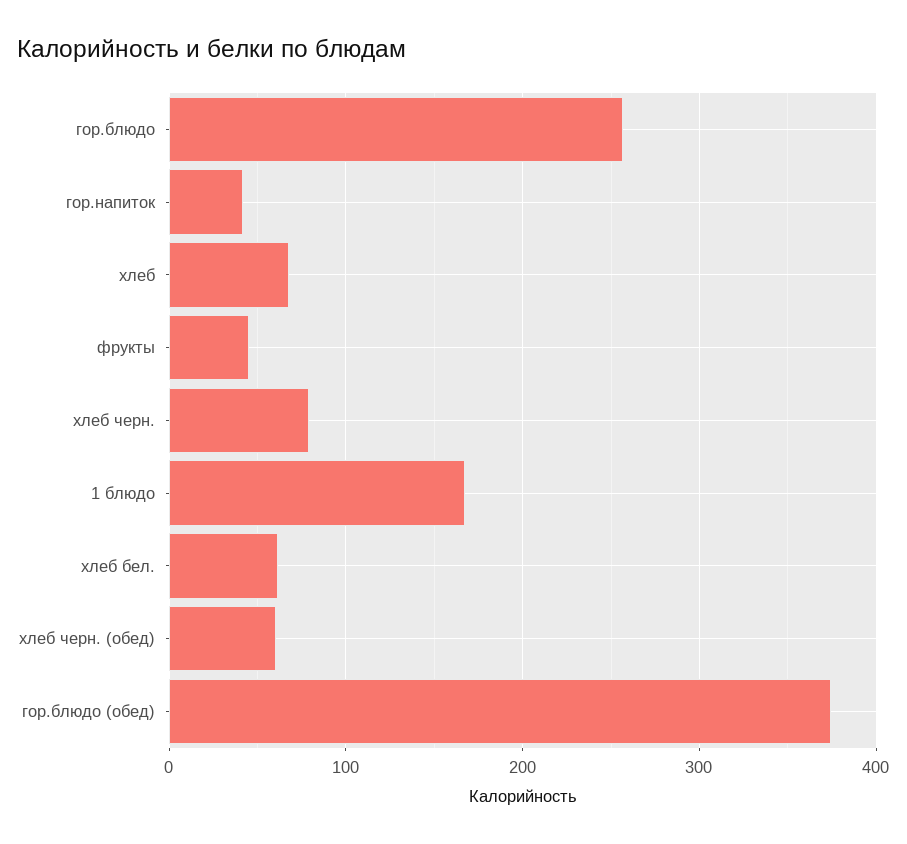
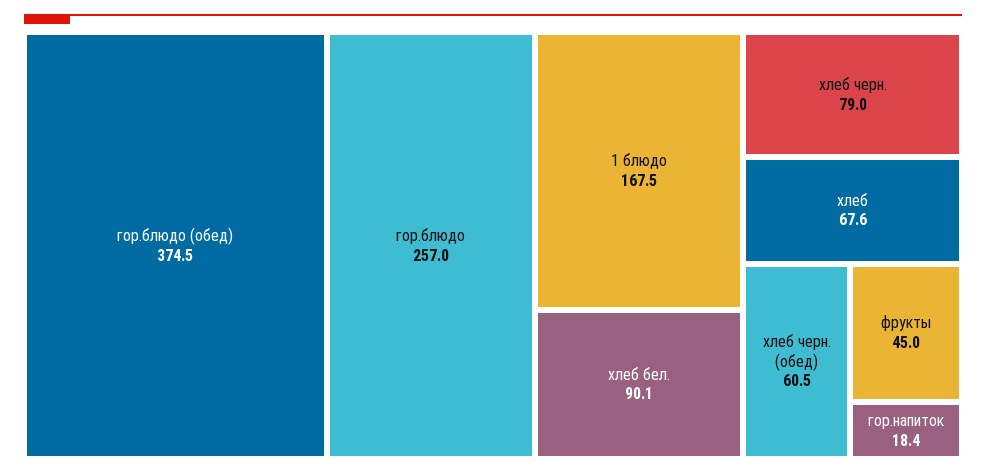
гор.напиток: 40 -> 18.4
хлеб бел.: 60 -> 90.1

